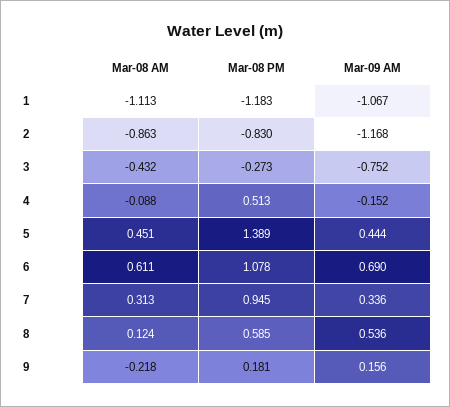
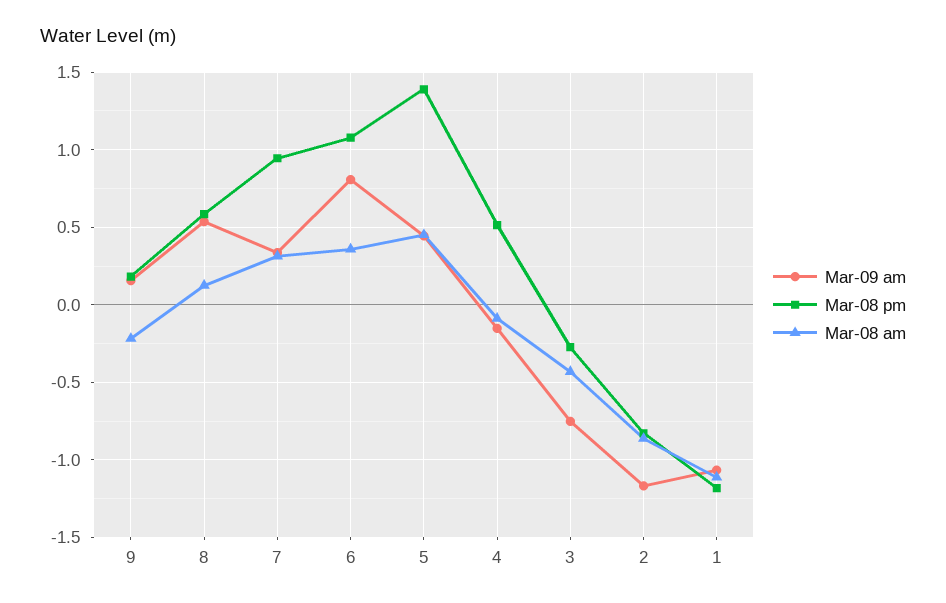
Mar-08 AM, 6: 0.611 -> 0.35
Mar-09 AM, 6: 0.69 -> 0.8

